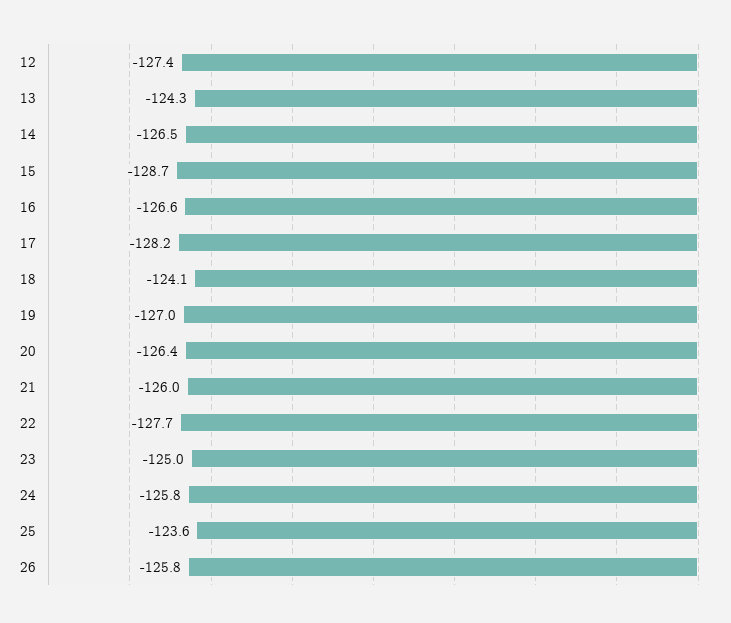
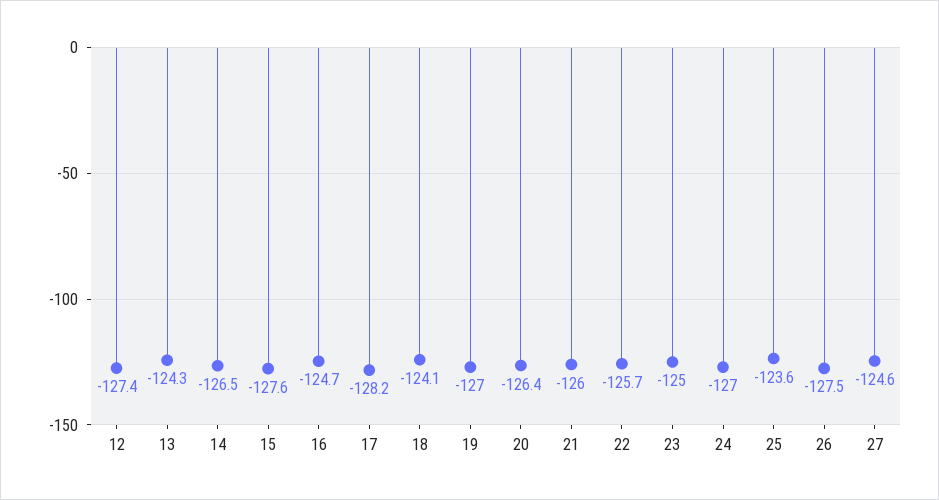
15: -128.7 -> -127.6
16: -126.6 -> -124.7
22: -127.7 -> -125.7
24: -125.8 -> -127
26: -125.8 -> -127.5
27: none -> -124.6

